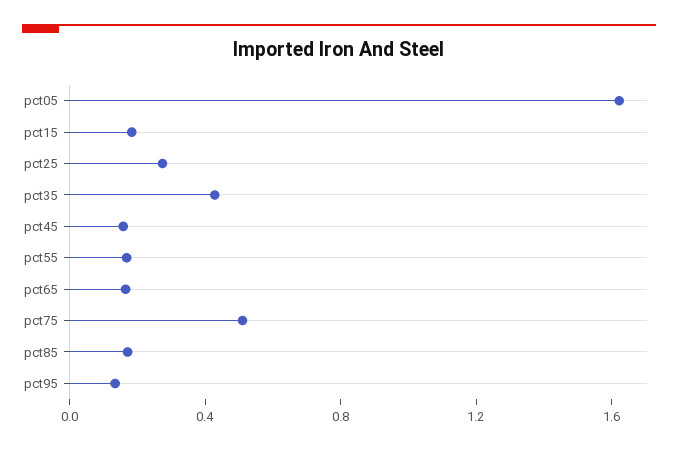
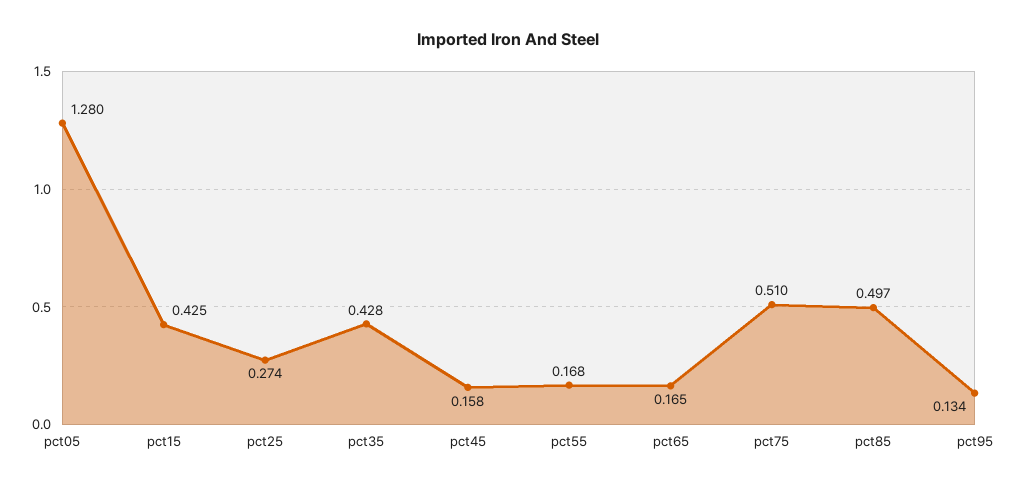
pct05: 1.6 -> 1.28
pct15: 0.2 -> 0.425
pct85: 0.2 -> 0.497

